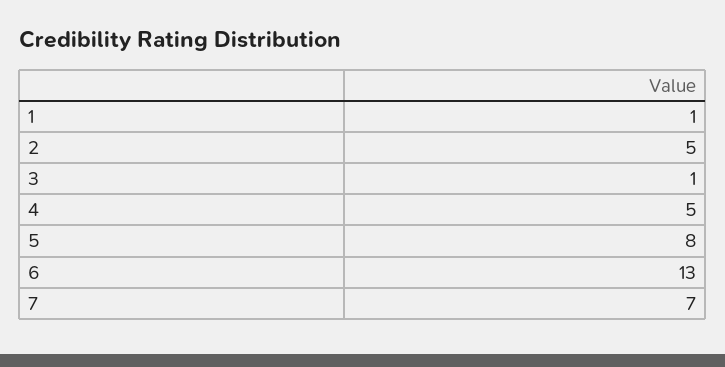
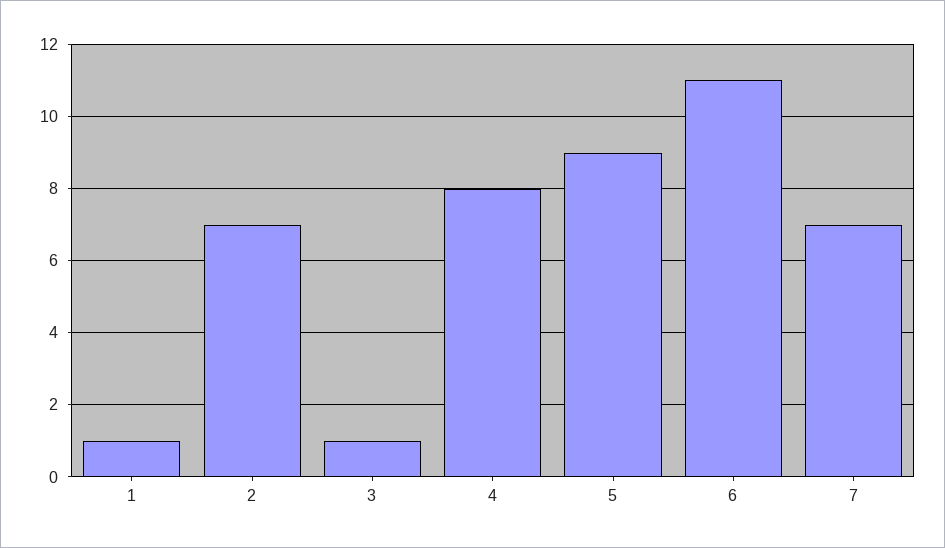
2: 5 -> 7
4: 5 -> 8
5: 8 -> 9
6: 13 -> 11

